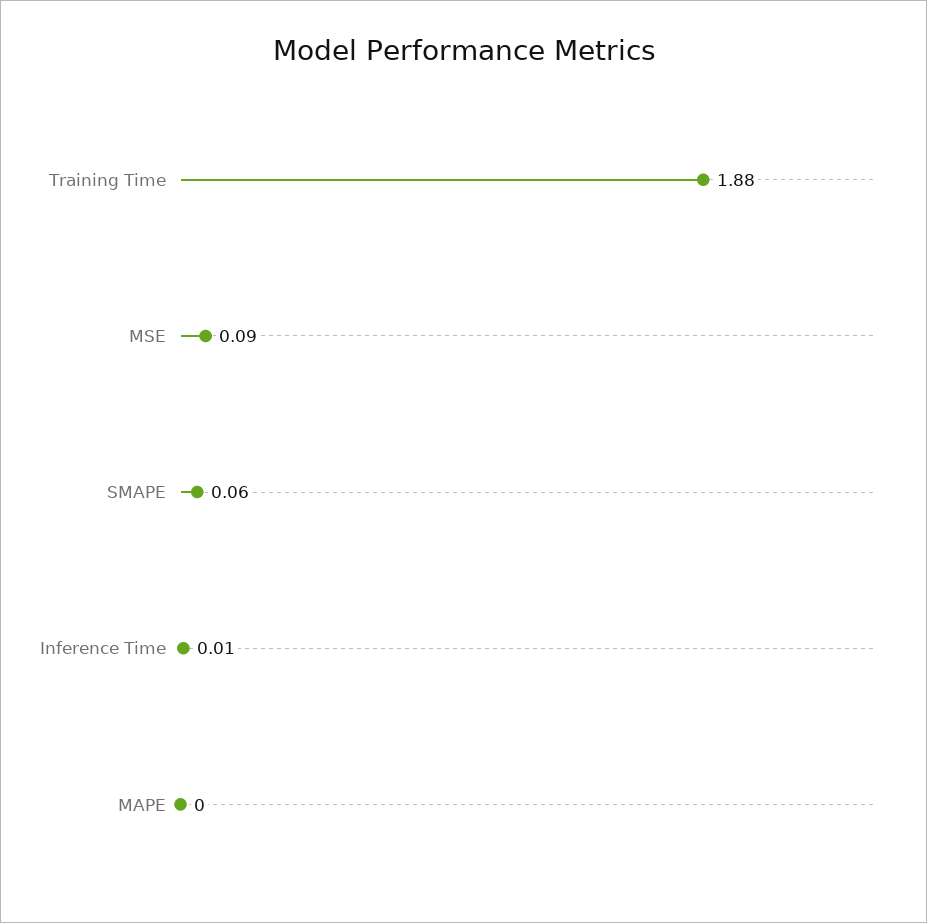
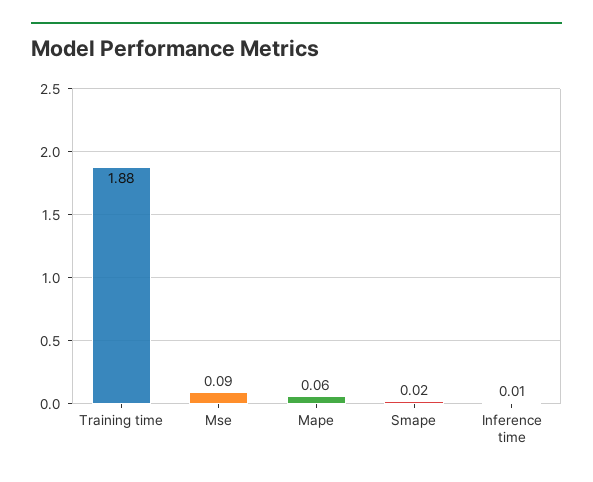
SMAPE: 0.06 -> 0.02
MAPE: 0 -> 0.06

